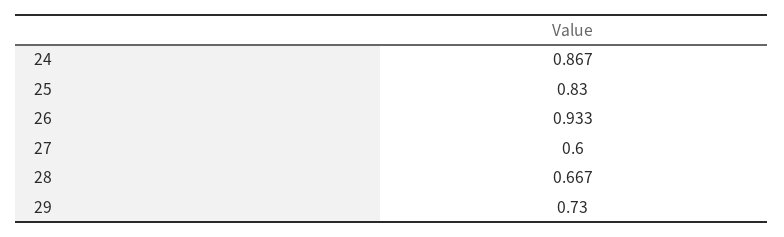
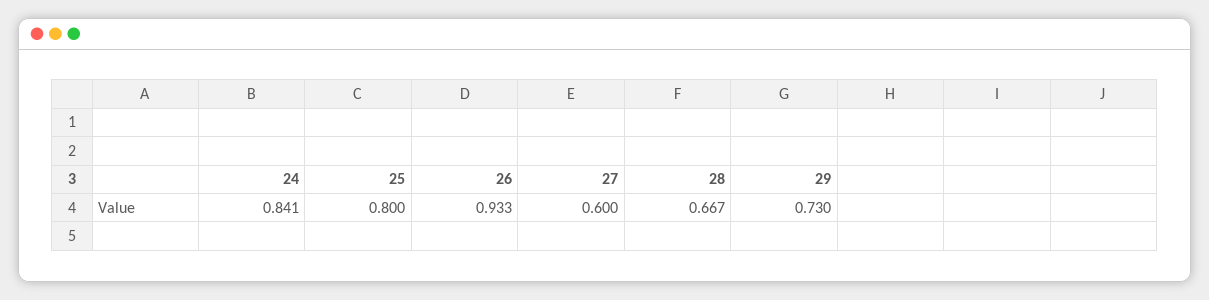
24: 0.867 -> 0.841
25: 0.83 -> 0.8

